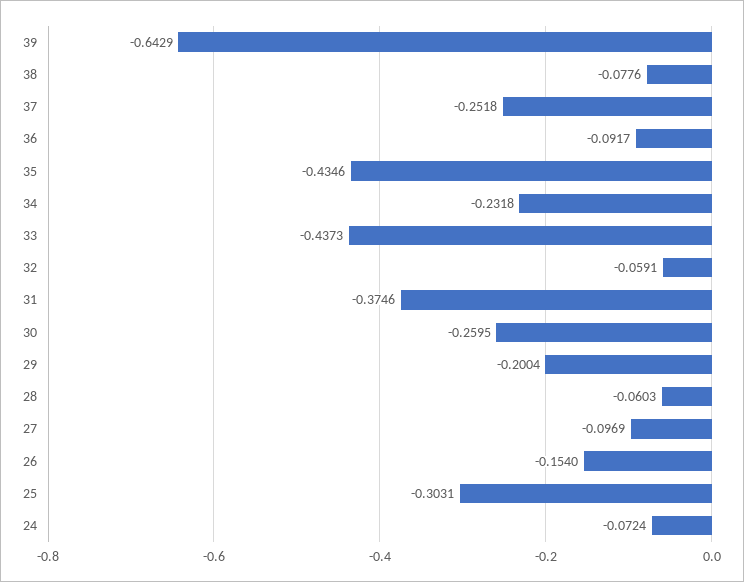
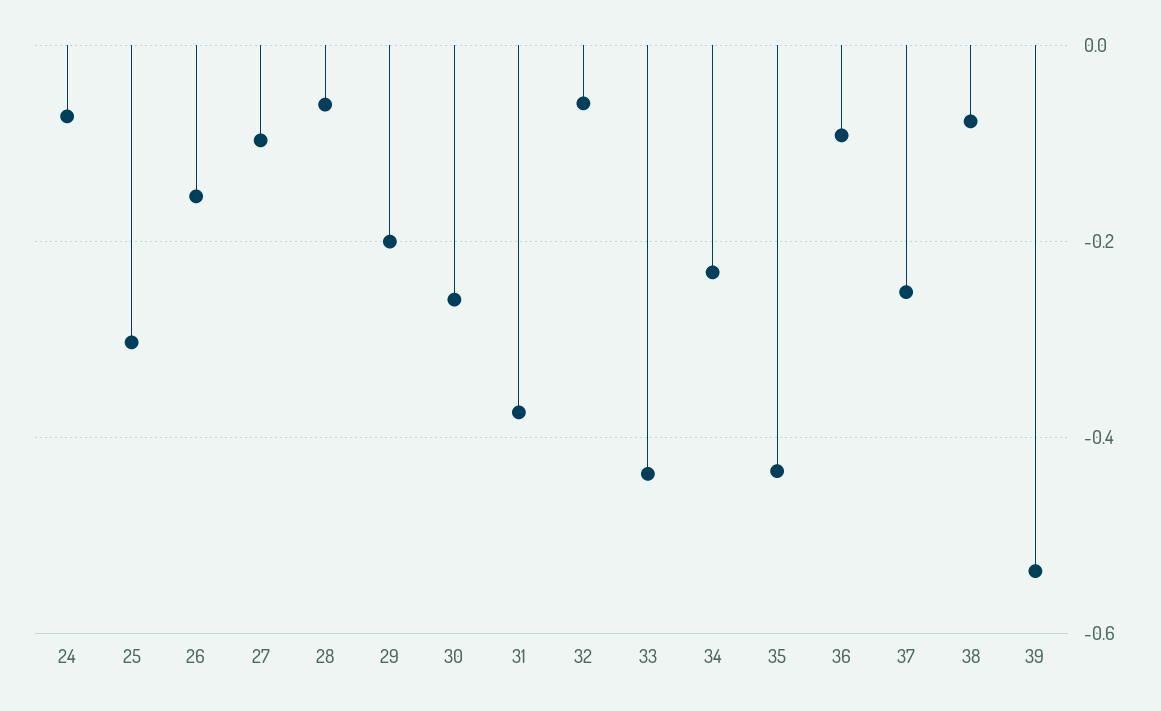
39: -0.6429 -> -0.54

